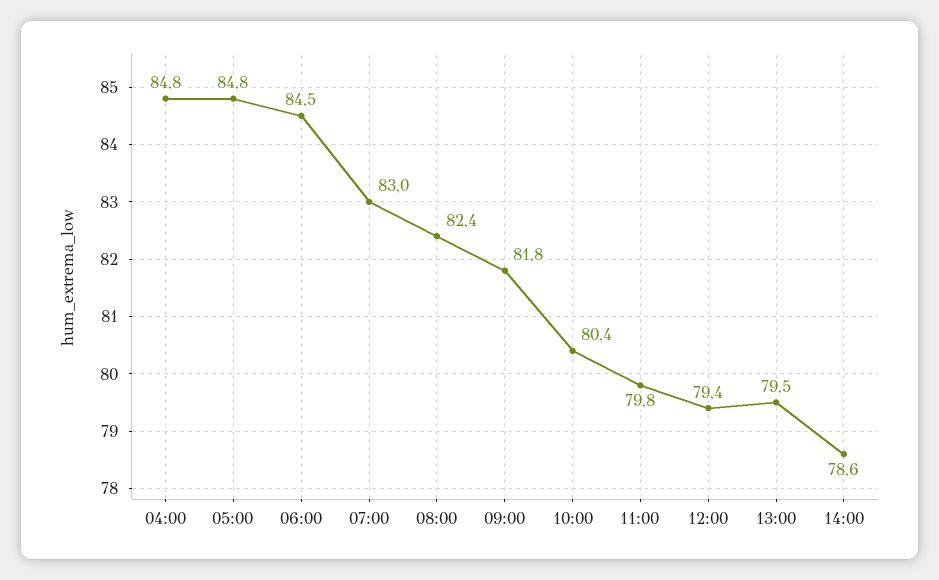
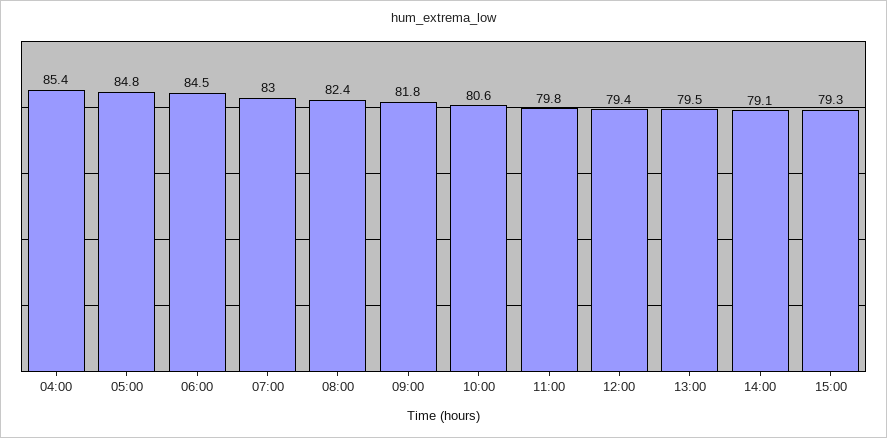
04:00: 84.8 -> 85.4
10:00: 80.4 -> 80.6
14:00: 78.6 -> 79.1
15:00: none -> 79.3

